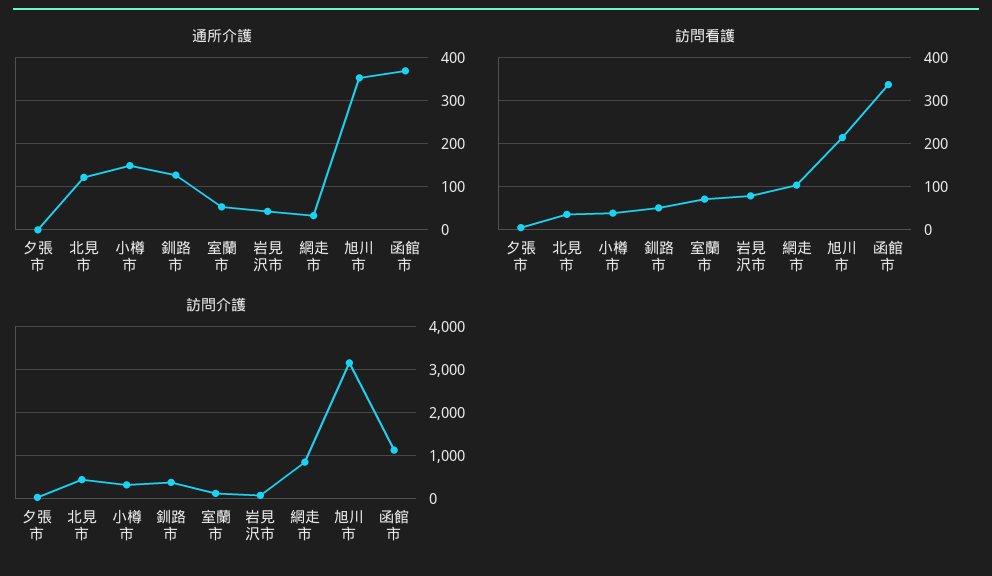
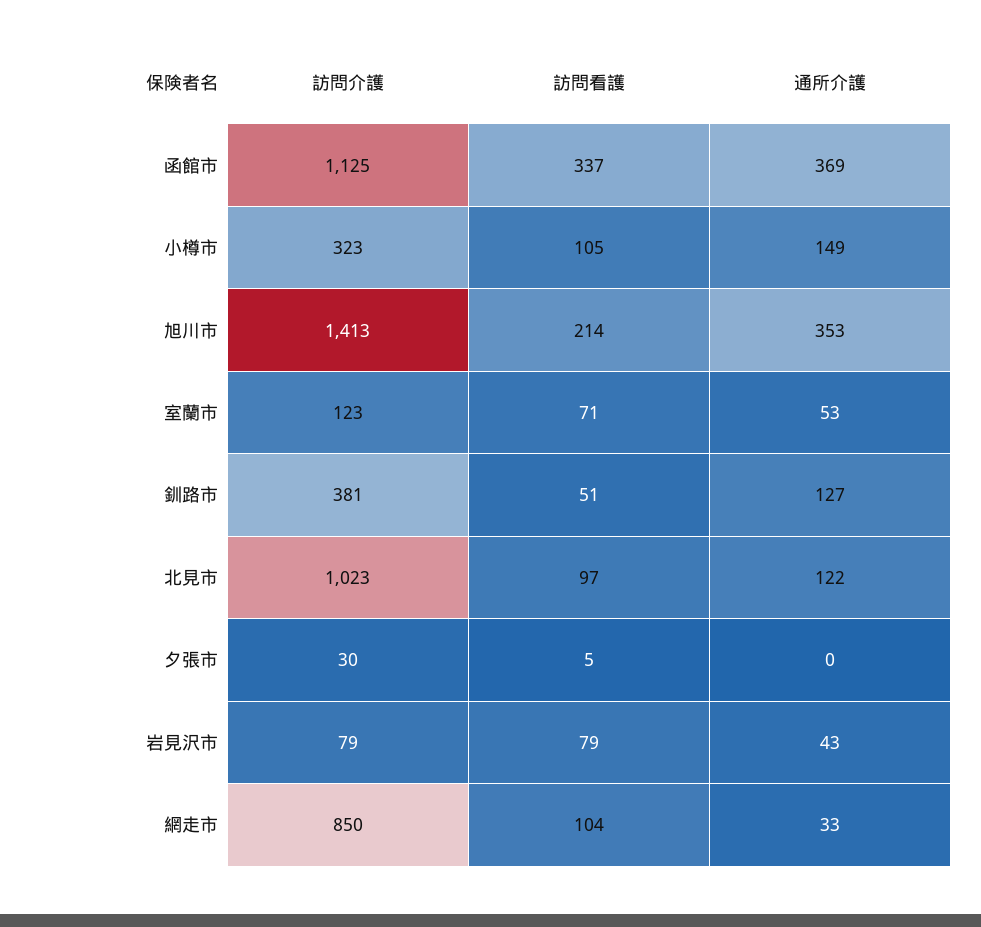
訪問看護, 北見市: 40 -> 97
訪問看護, 小樽市: 40 -> 105
訪問介護, 北見市: 400 -> 1023
訪問介護, 旭川市: 3200 -> 1413

